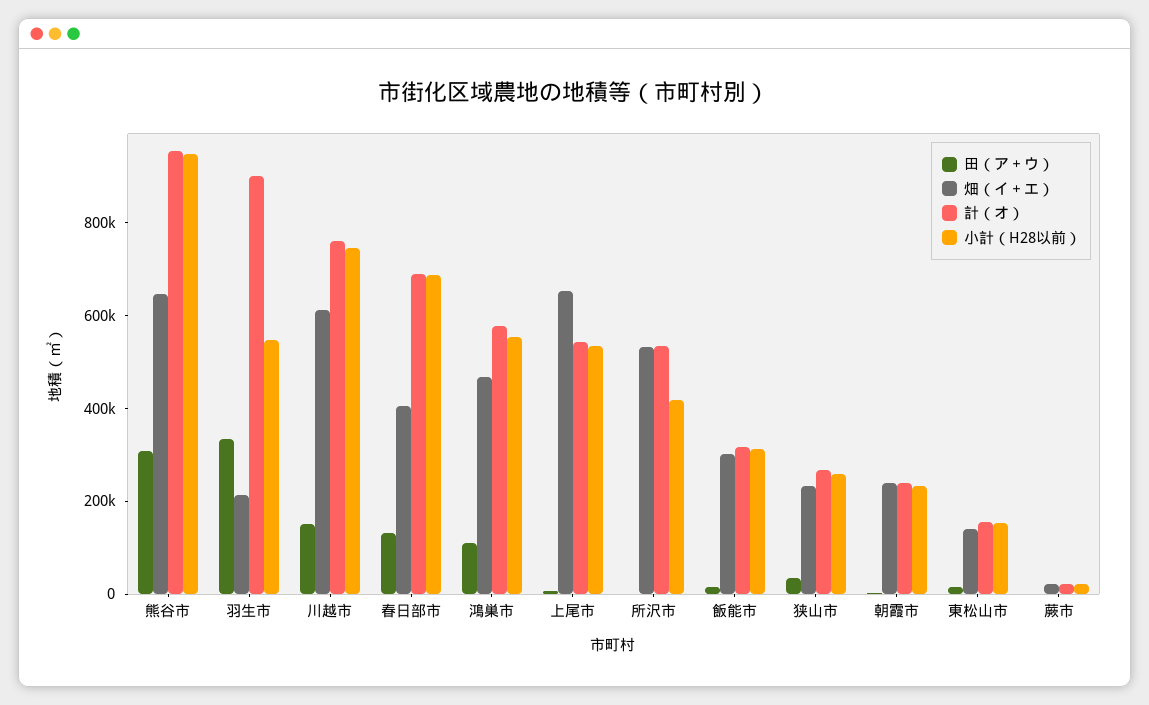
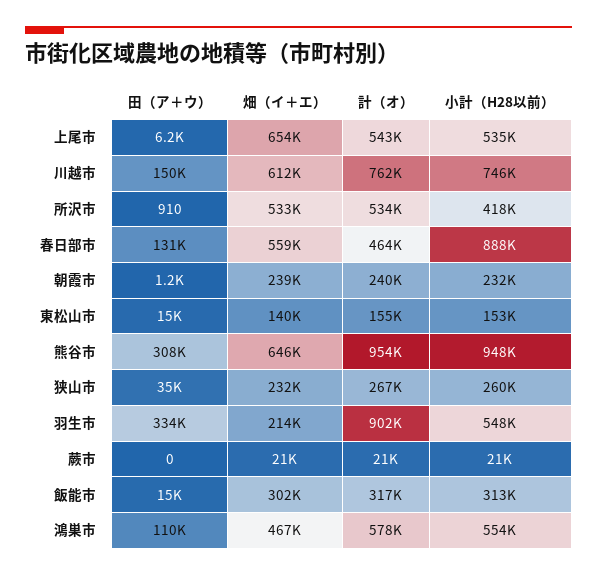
畑（イ＋エ）, 春日部市: 400000 -> 559000
計（オ）, 春日部市: 700000 -> 464000
小計（H28以前）, 春日部市: 700000 -> 888000

